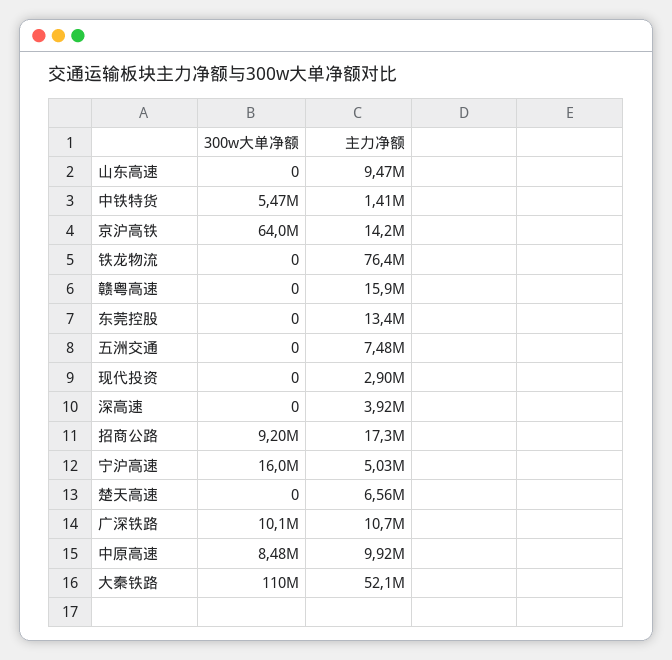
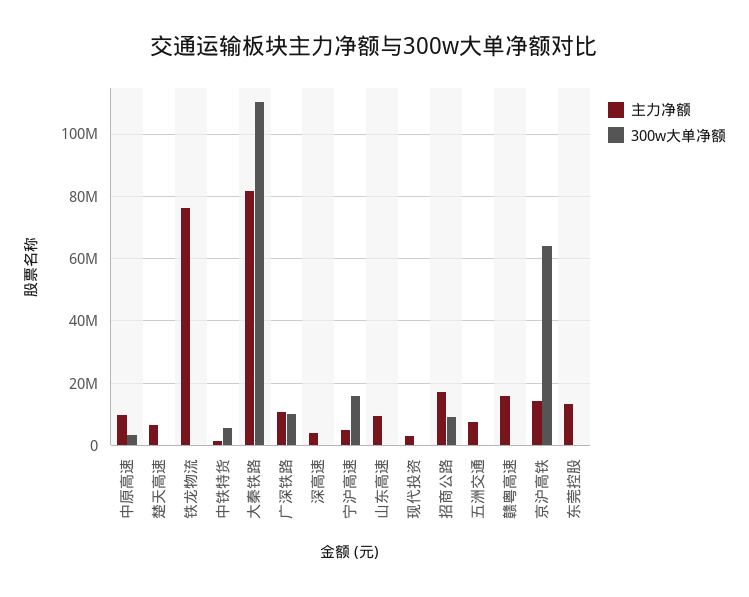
300w大单净额, 中原高速: 8480000 -> 4000000
主力净额, 大秦铁路: 52100000 -> 82000000

